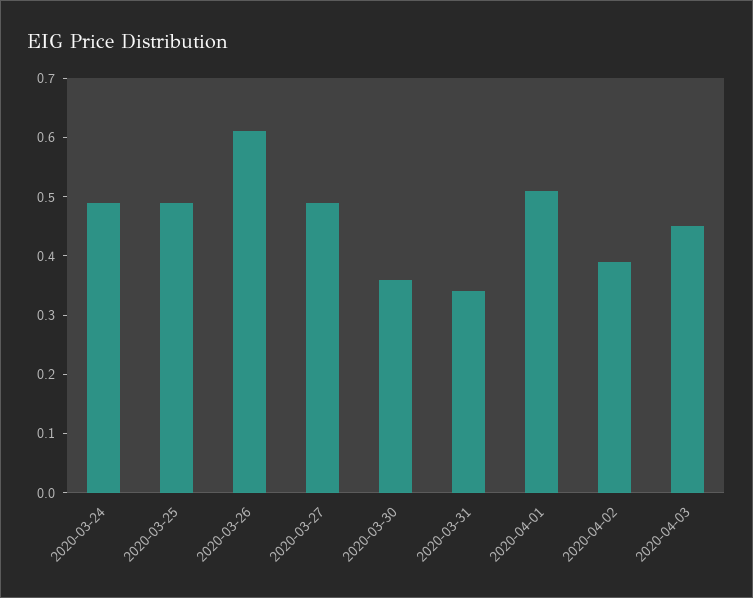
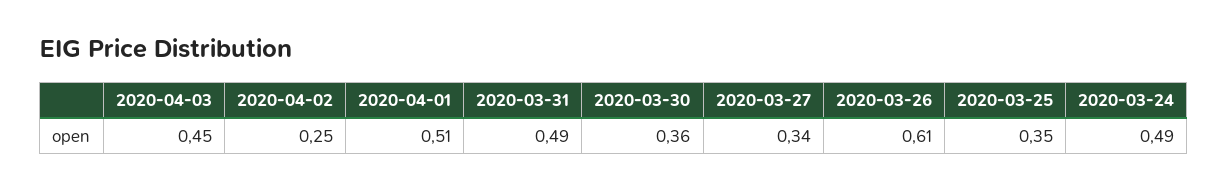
2020-03-25: 0.5 -> 0.35
2020-03-27: 0.5 -> 0.34
2020-03-31: 0.35 -> 0.49
2020-04-02: 0.4 -> 0.25

